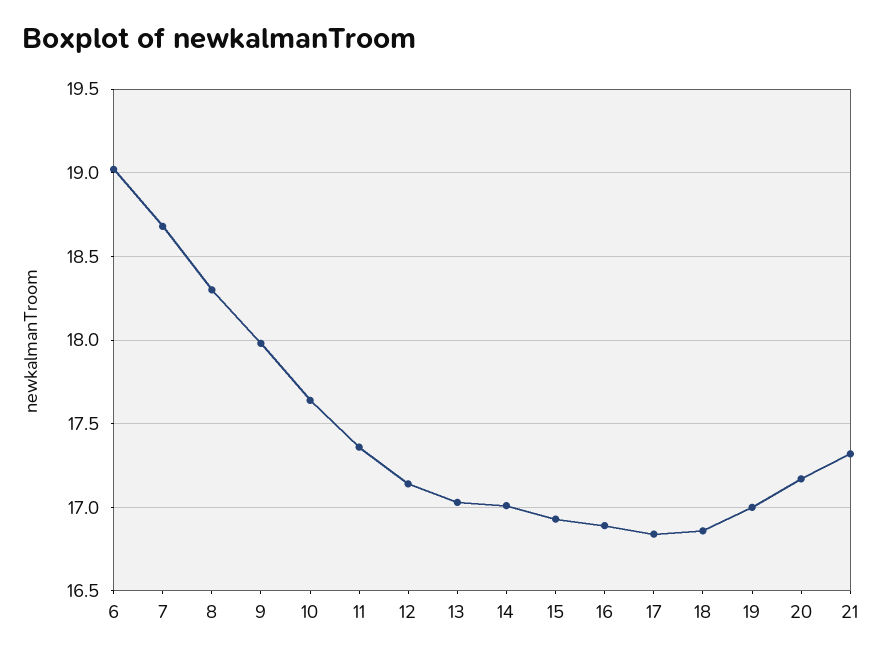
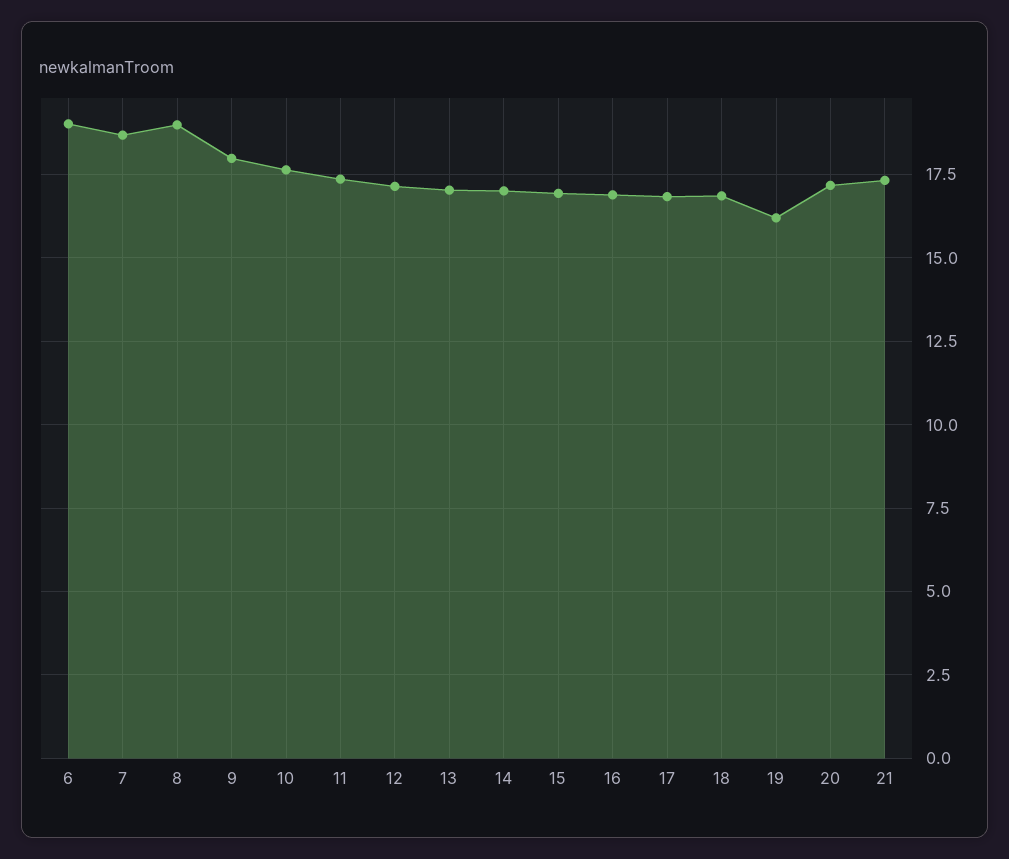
8: 18.3 -> 19
19: 17 -> 16.25

